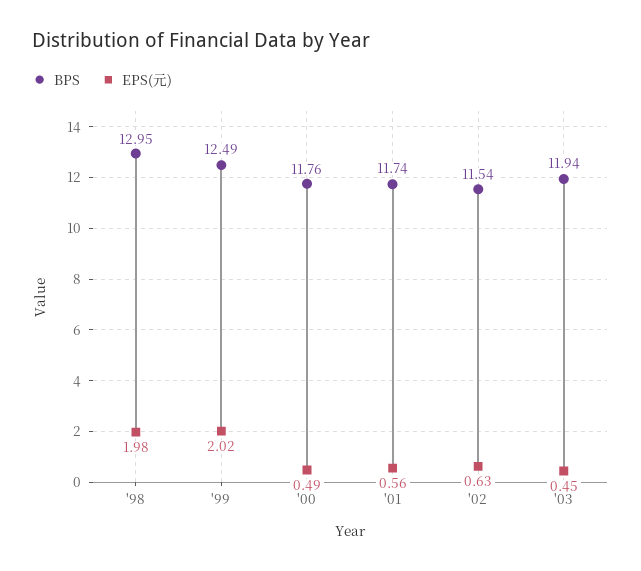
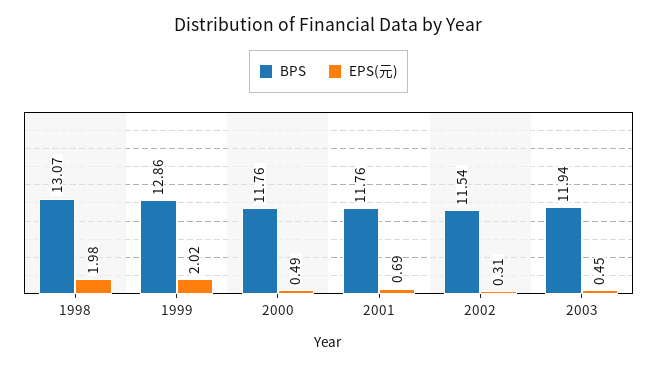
BPS, '98: 12.95 -> 13.07
BPS, '99: 12.49 -> 12.86
BPS, '01: 11.74 -> 11.76
EPS(元), '01: 0.56 -> 0.69
EPS(元), '02: 0.63 -> 0.31

